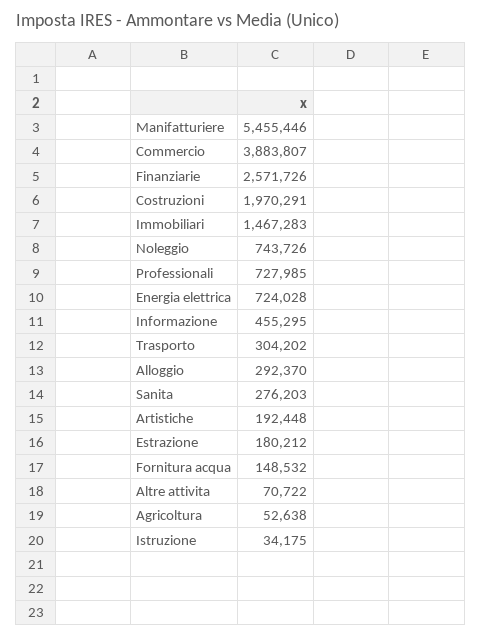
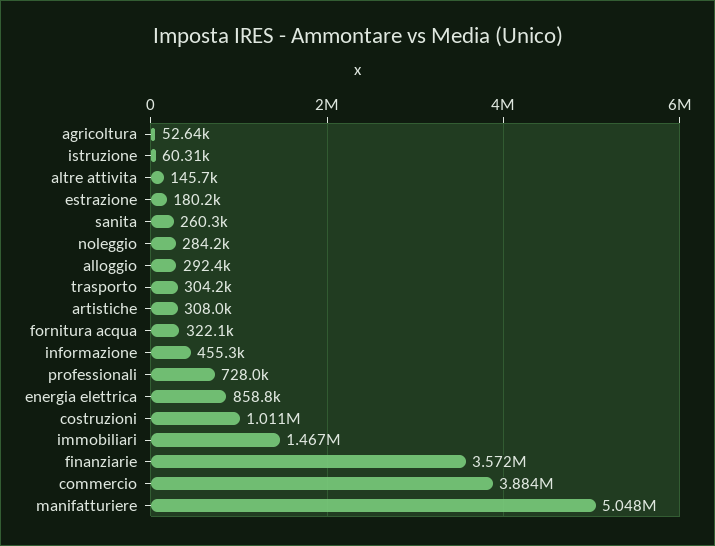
Manifatturiere: 5455446 -> 5048000
Finanziarie: 2571726 -> 3572000
Costruzioni: 1970291 -> 1011000
Noleggio: 743726 -> 284200
Energia elettrica: 724028 -> 858800
Sanita: 276203 -> 260300
Artistiche: 192448 -> 308000
Fornitura acqua: 148532 -> 322100
Altre attivita: 70722 -> 145700
Istruzione: 34175 -> 60310

